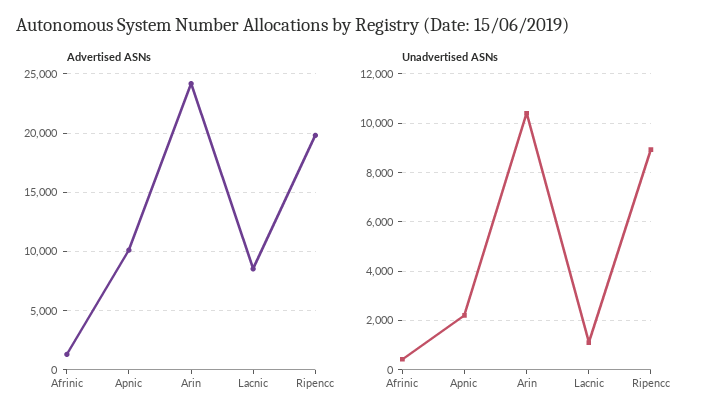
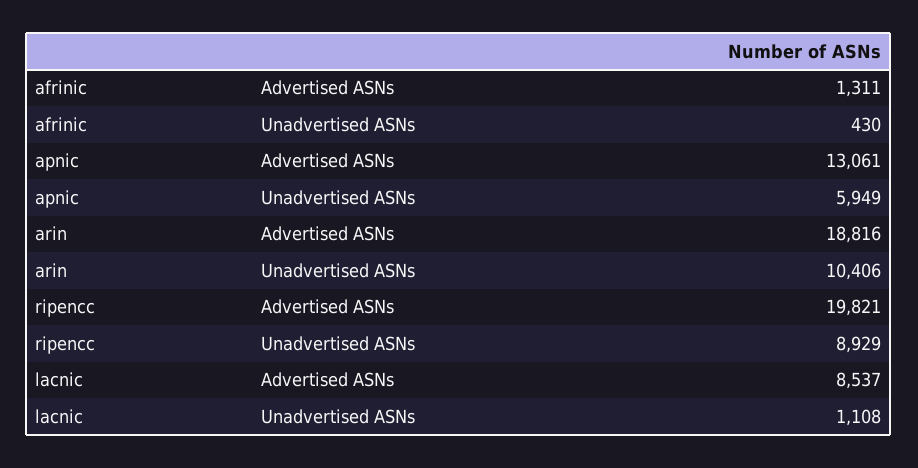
Advertised ASNs, Apnic: 10000 -> 13061
Advertised ASNs, Arin: 24000 -> 18816
Unadvertised ASNs, Apnic: 2250 -> 5949

